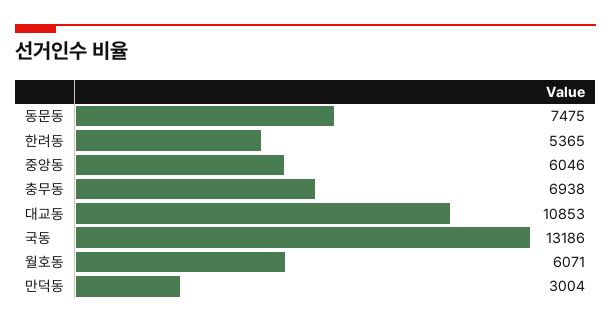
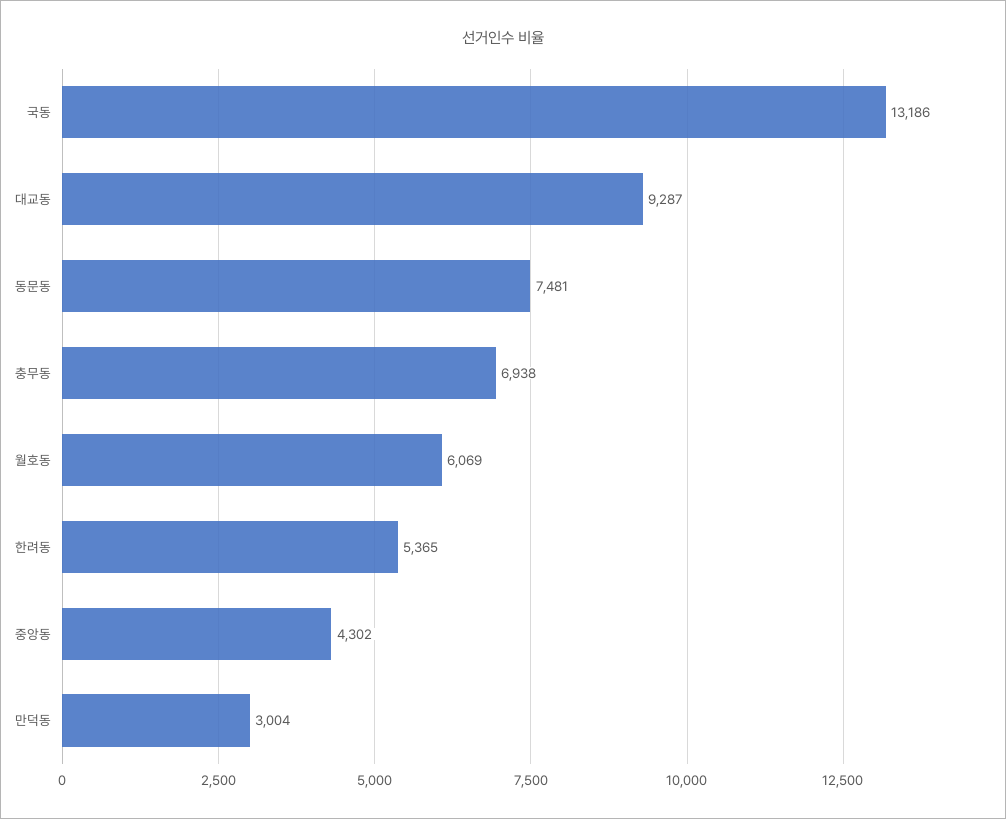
동문동: 7475 -> 7481
중앙동: 6046 -> 4302
대교동: 10853 -> 9287
월호동: 6071 -> 6069

